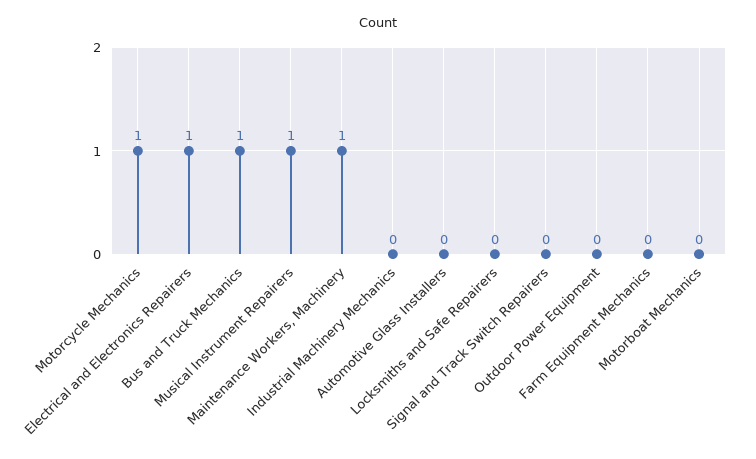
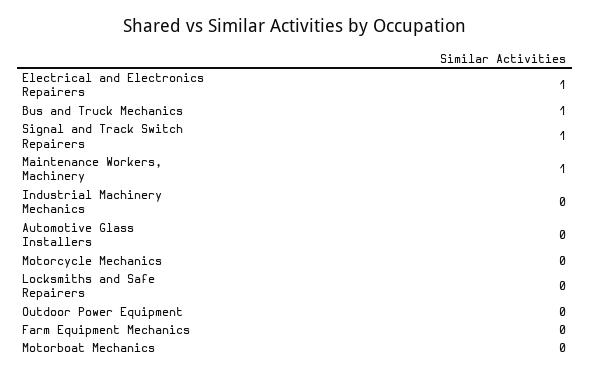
Motorcycle Mechanics: 1 -> 0
Musical Instrument Repairers: 1 -> none
Signal and Track Switch Repairers: 0 -> 1

